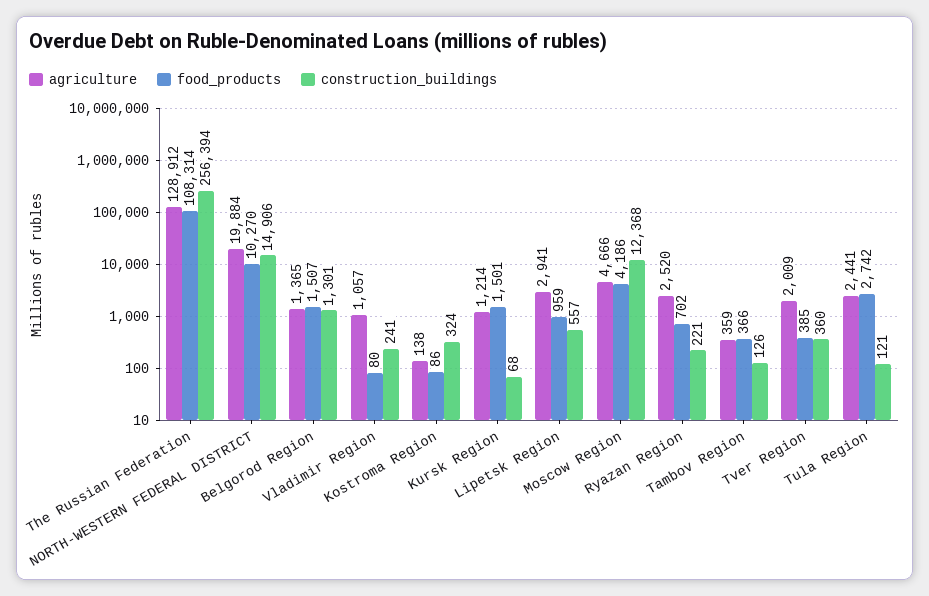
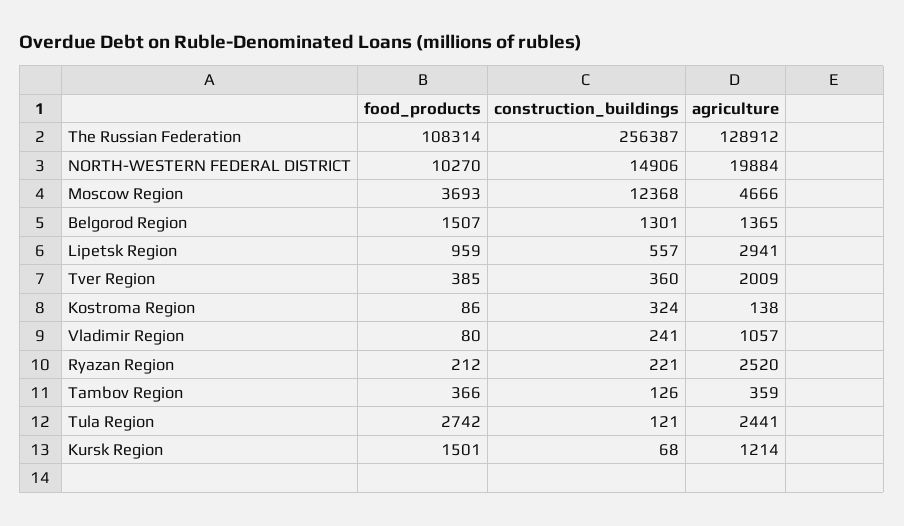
construction_buildings, The Russian Federation: 256394 -> 256387
food_products, Moscow Region: 4186 -> 3693
food_products, Ryazan Region: 702 -> 212

